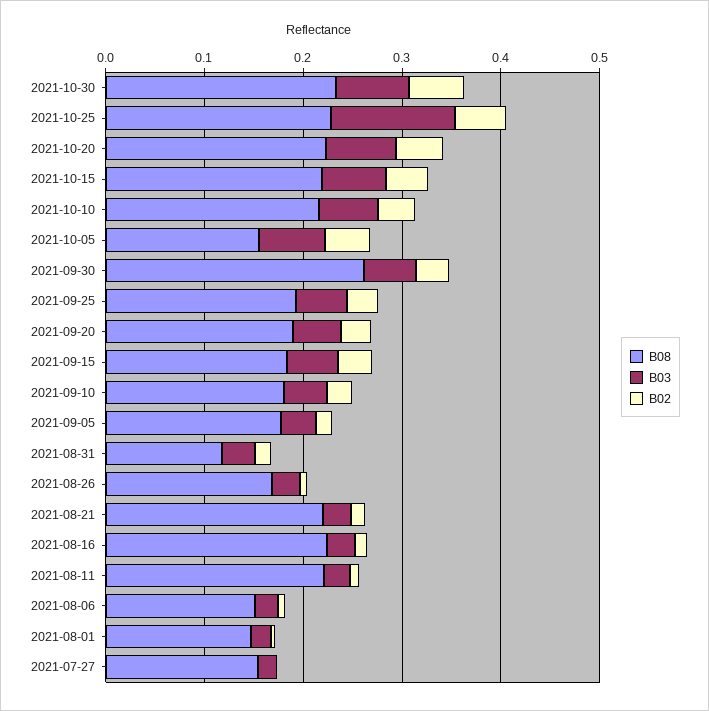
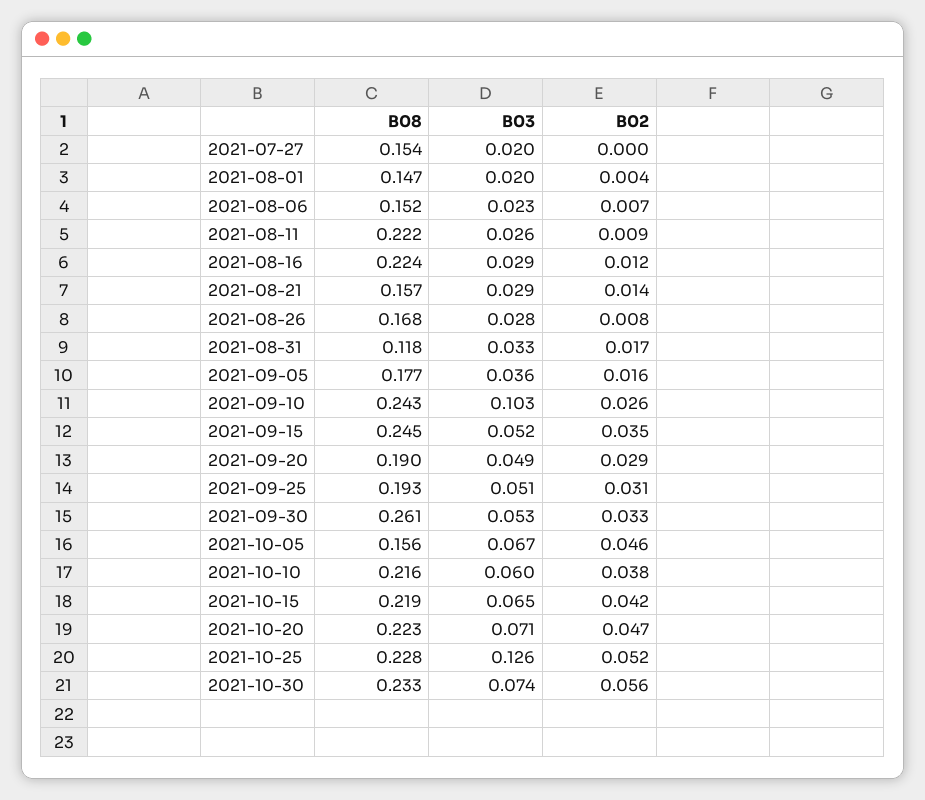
B08, 2021-09-15: 0.18 -> 0.245
B08, 2021-09-10: 0.18 -> 0.243
B03, 2021-09-10: 0.04 -> 0.103
B08, 2021-08-21: 0.22 -> 0.157

